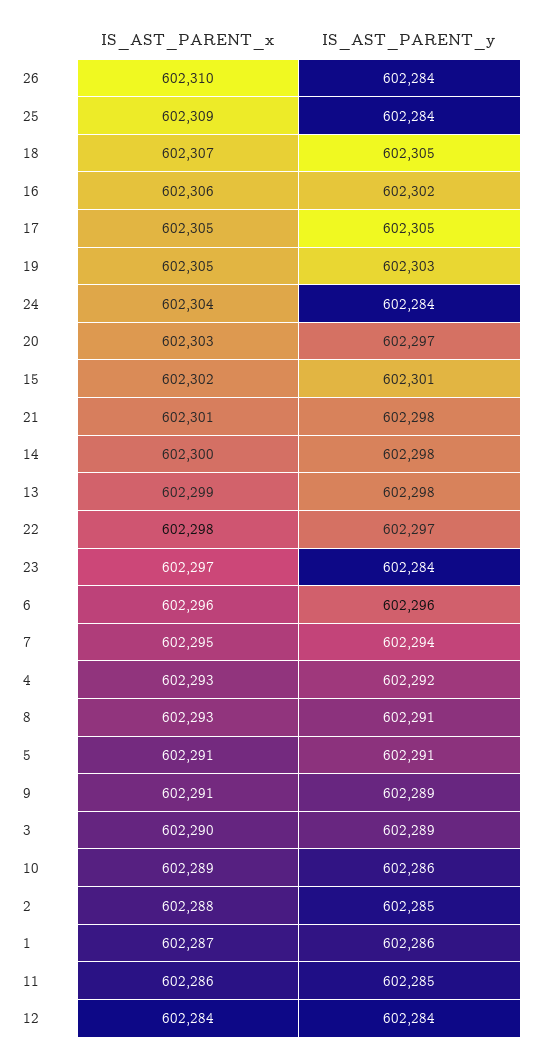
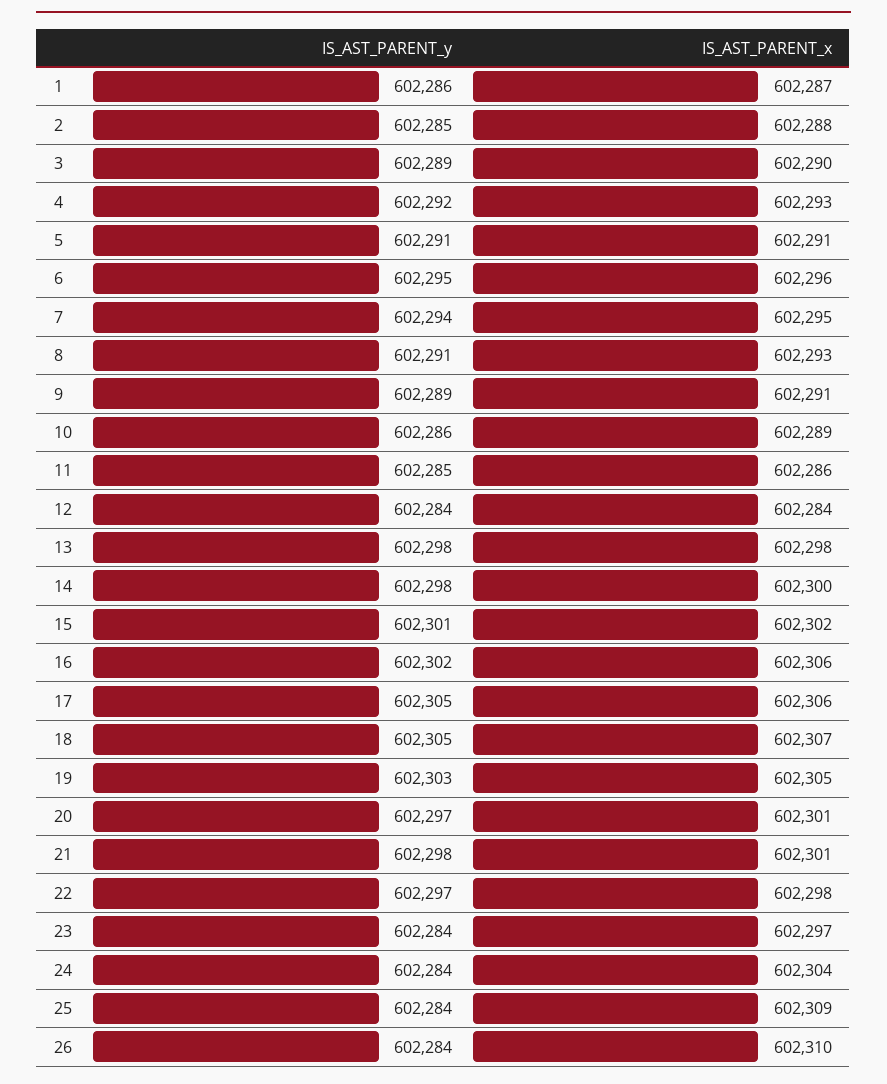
IS_AST_PARENT_x, 17: 602305 -> 602306
IS_AST_PARENT_x, 20: 602303 -> 602301
IS_AST_PARENT_x, 13: 602299 -> 602298
IS_AST_PARENT_y, 6: 602296 -> 602295

